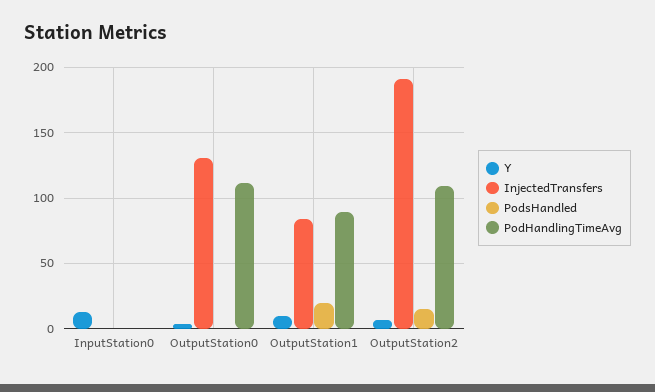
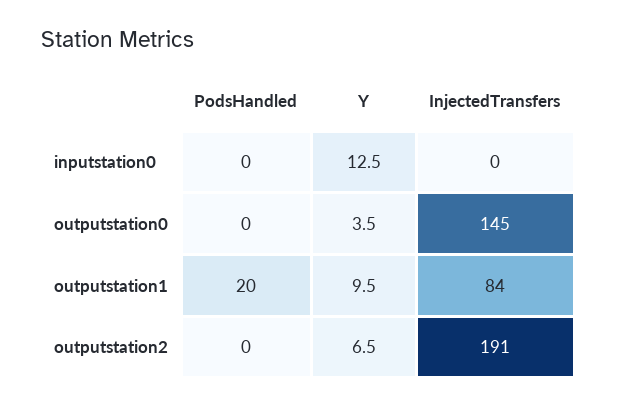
PodHandlingTimeAvg, InputStation0: 0 -> none
InjectedTransfers, OutputStation0: 130 -> 145
PodHandlingTimeAvg, OutputStation0: 110 -> none
PodHandlingTimeAvg, OutputStation1: 90 -> none
PodsHandled, OutputStation2: 15 -> 0
PodHandlingTimeAvg, OutputStation2: 110 -> none

